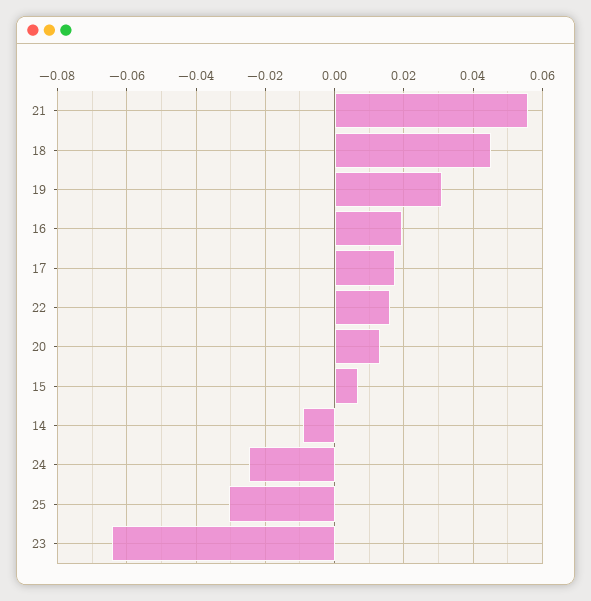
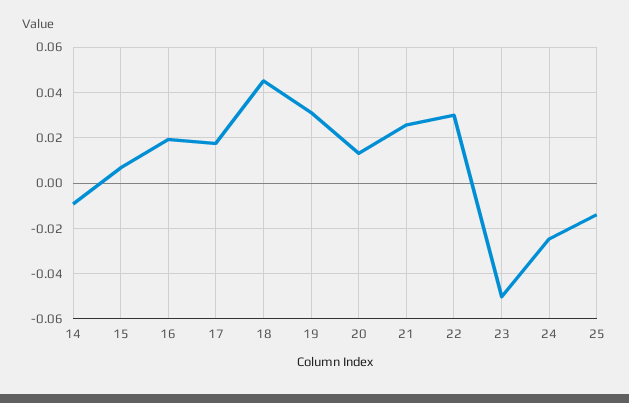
21: 0.056 -> 0.025
22: 0.016 -> 0.03
25: -0.03 -> -0.015
23: -0.064 -> -0.05

